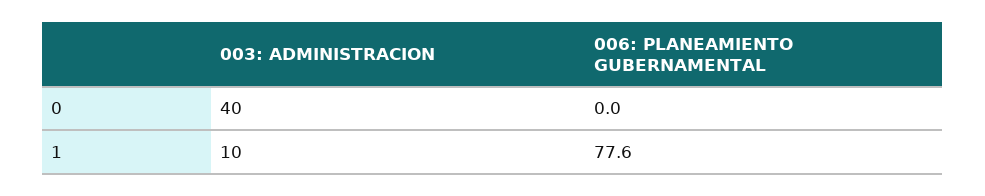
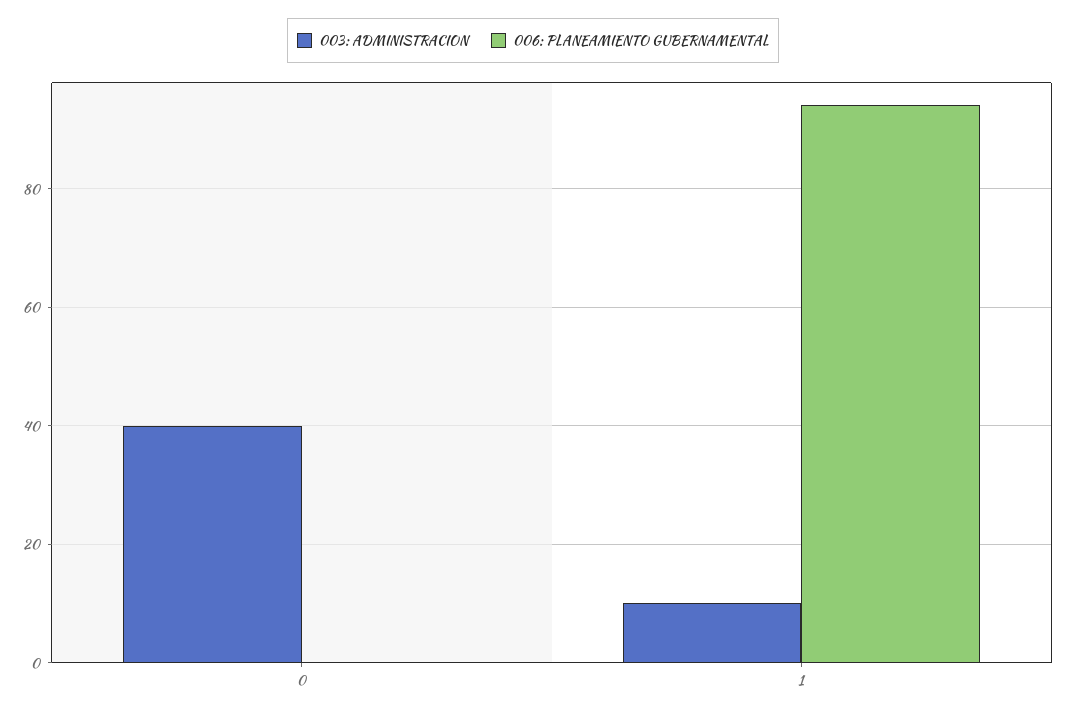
006: PLANEAMIENTO GUBERNAMENTAL, 1: 77.6 -> 94

